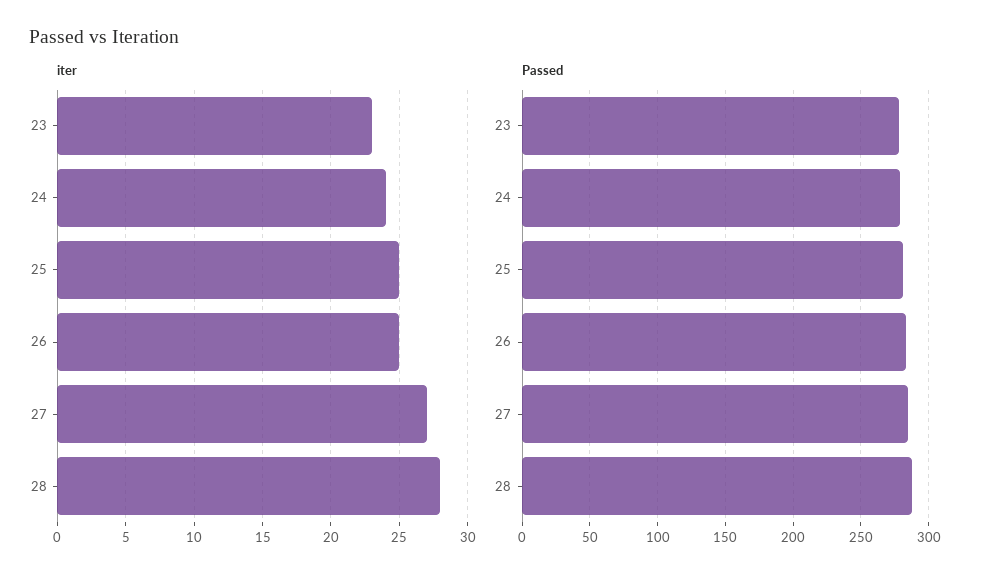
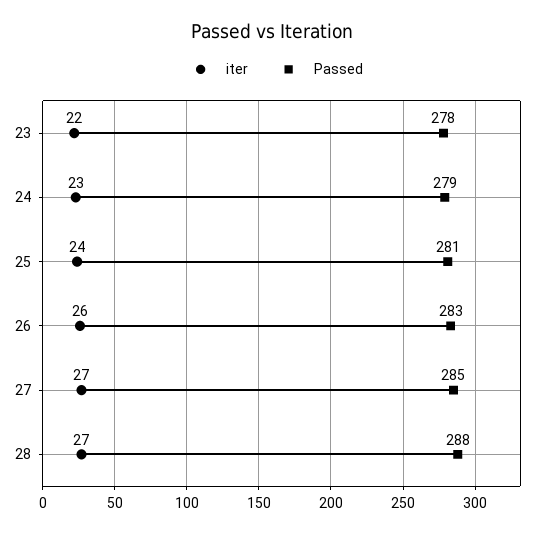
iter, 23: 23 -> 22
iter, 24: 24 -> 23
iter, 25: 25 -> 24
iter, 26: 25 -> 26
iter, 28: 28 -> 27

